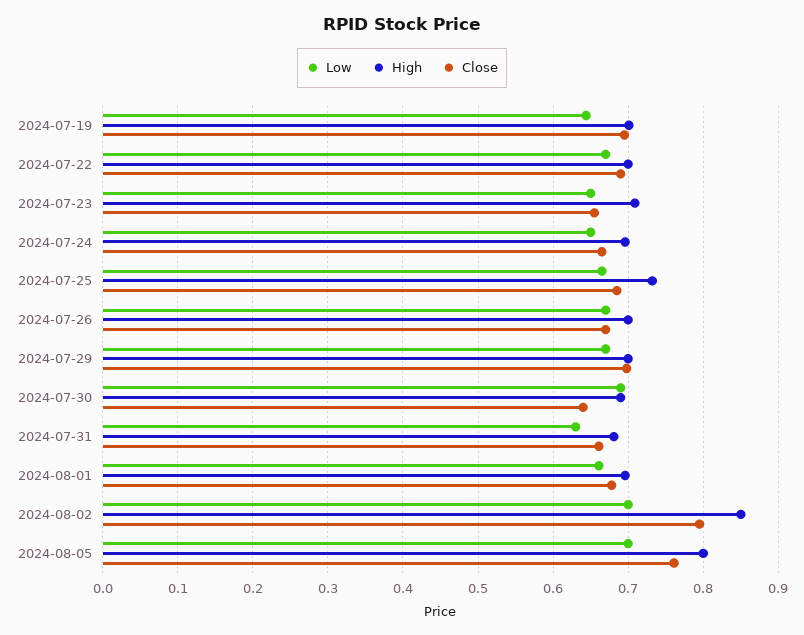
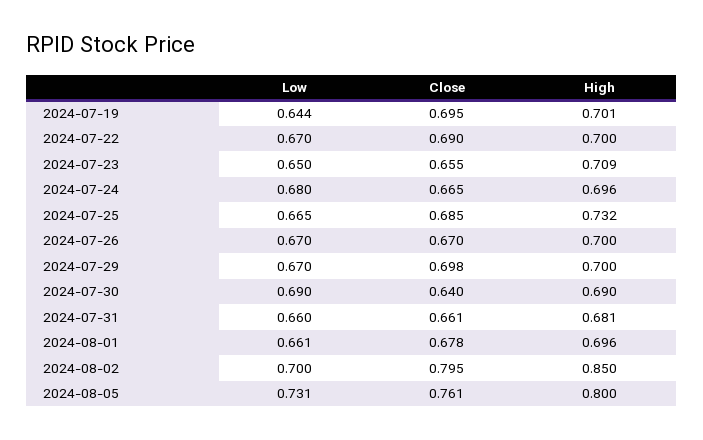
Low, 2024-07-24: 0.65 -> 0.68
Low, 2024-07-31: 0.63 -> 0.66
Low, 2024-08-05: 0.7 -> 0.731

